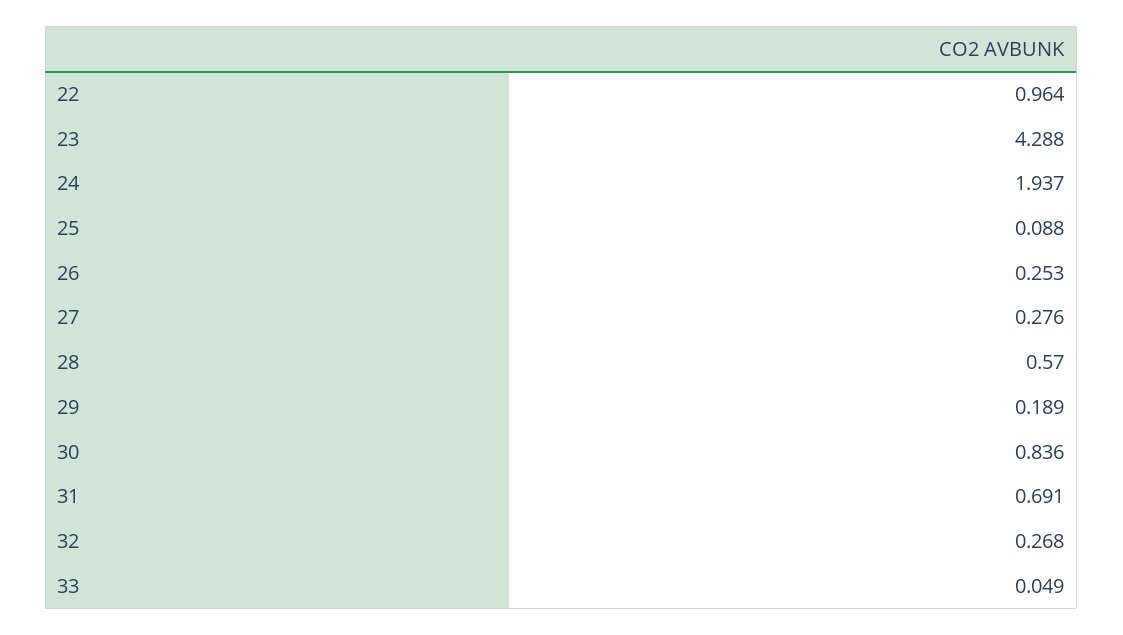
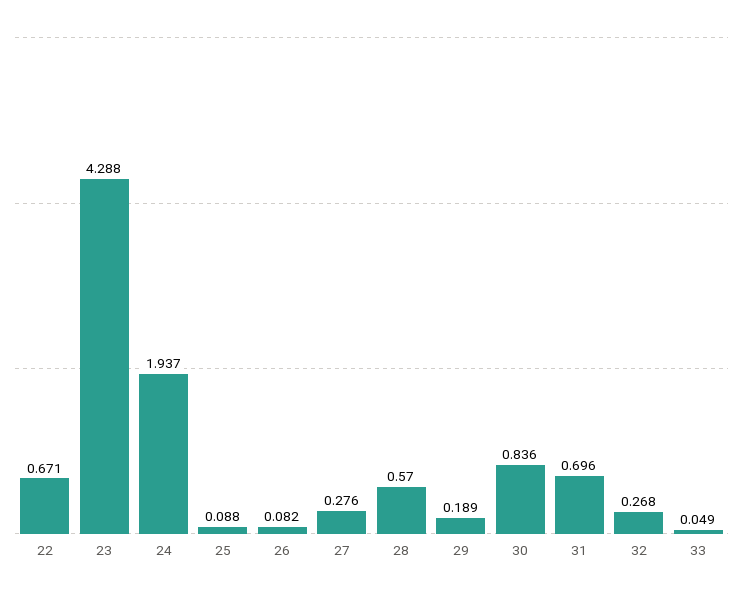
22: 0.964 -> 0.671
26: 0.253 -> 0.082
31: 0.691 -> 0.696

